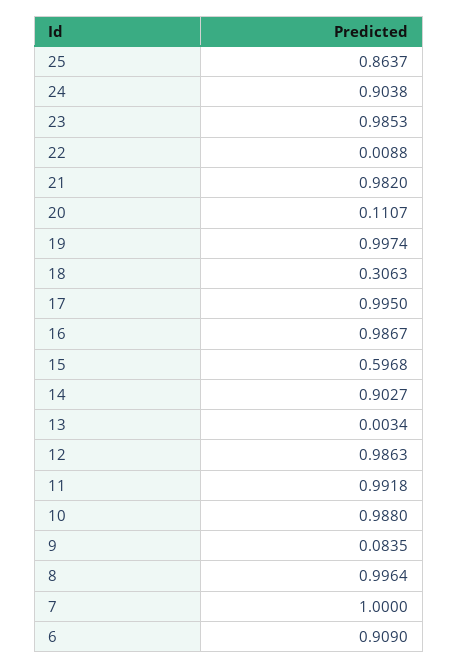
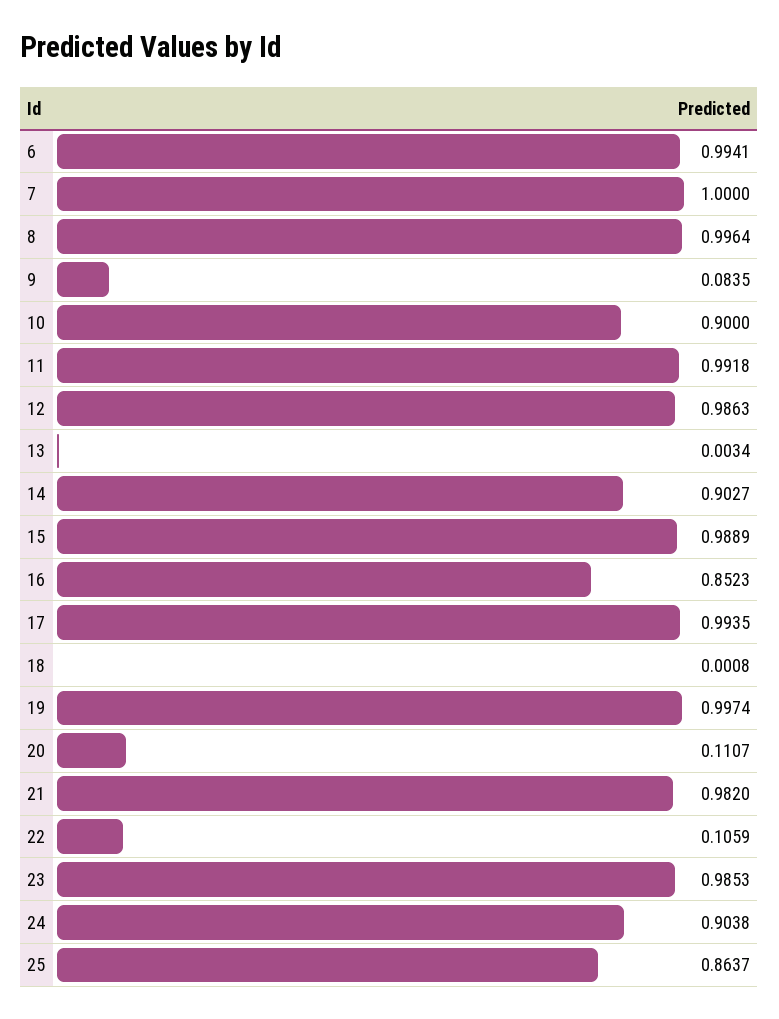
22: 0.0088 -> 0.1059
18: 0.3063 -> 0.0008
17: 0.995 -> 0.9935
16: 0.9867 -> 0.8523
15: 0.5968 -> 0.9889
10: 0.988 -> 0.9
6: 0.909 -> 0.9941

